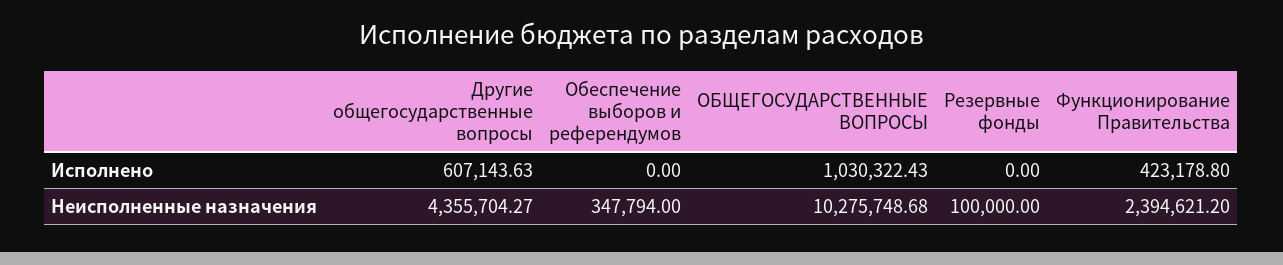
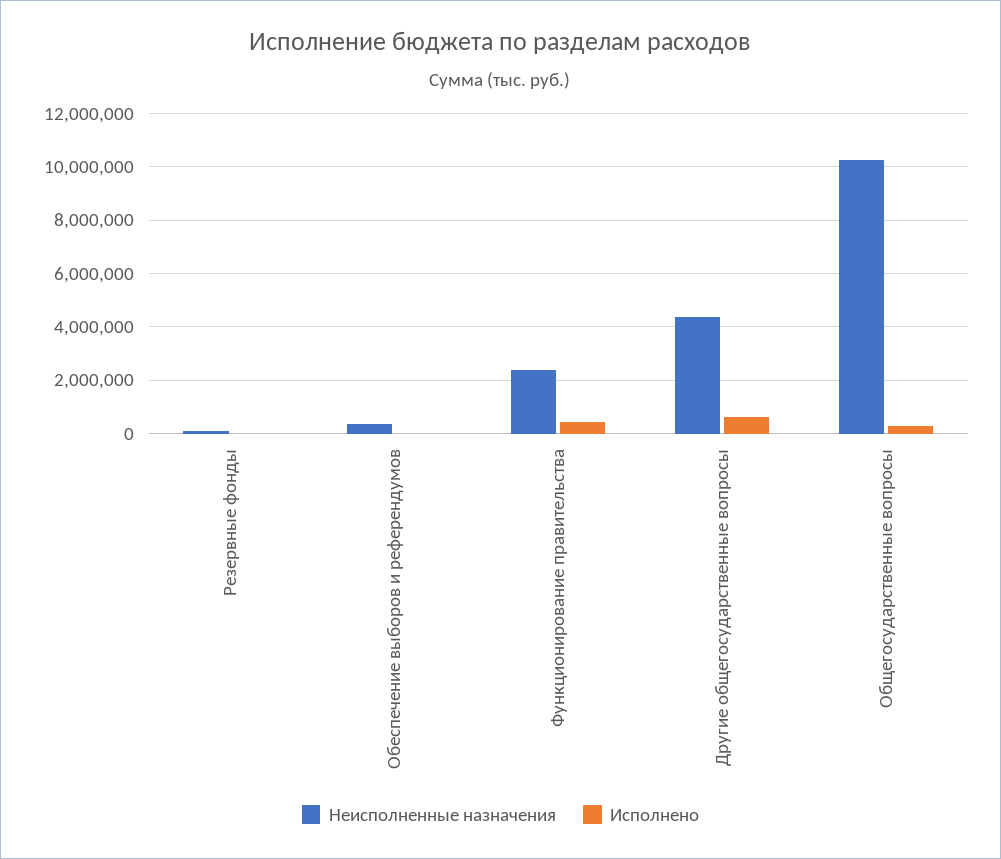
Исполнено, ОБЩЕГОСУДАРСТВЕННЫЕ ВОПРОСЫ: 1030322.43 -> 250000

